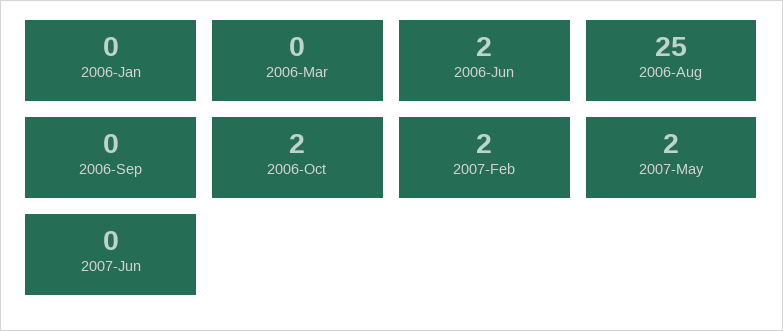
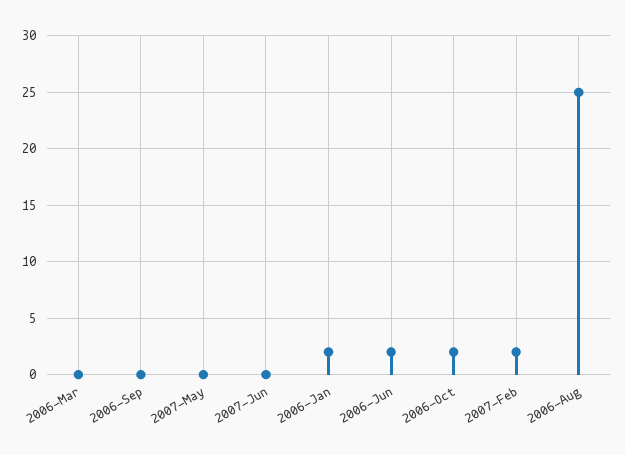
2006-Jan: 0 -> 2
2007-May: 2 -> 0

